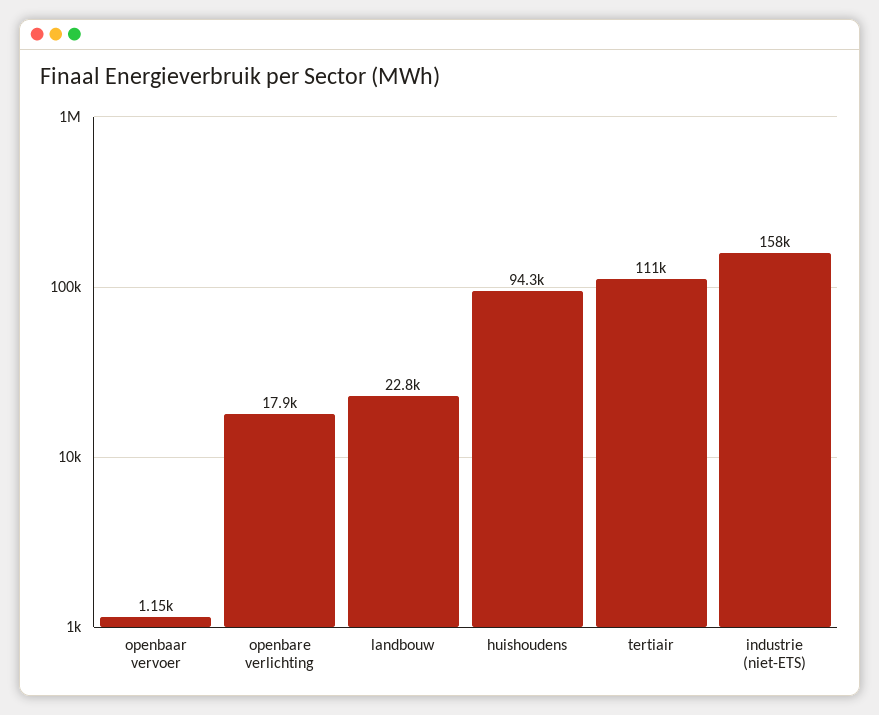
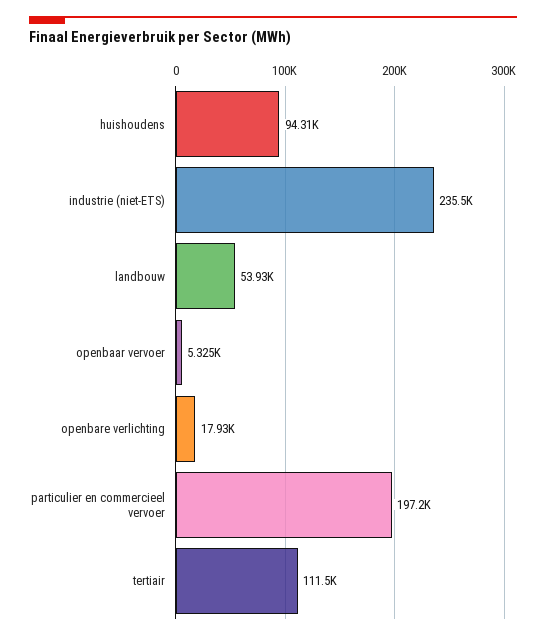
openbaar vervoer: 1150 -> 5325
landbouw: 22800 -> 53930
industrie (niet-ETS): 158000 -> 235500
particulier en commercieel vervoer: none -> 197200

